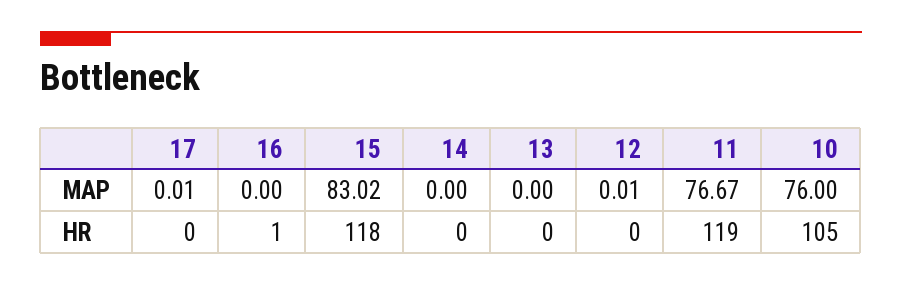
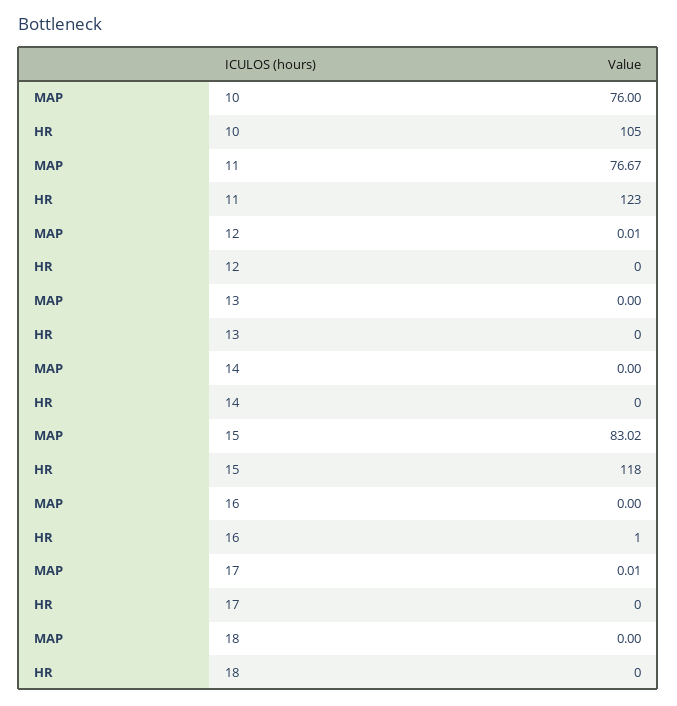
11, HR: 119 -> 123
18, MAP: none -> 0
18, HR: none -> 0

